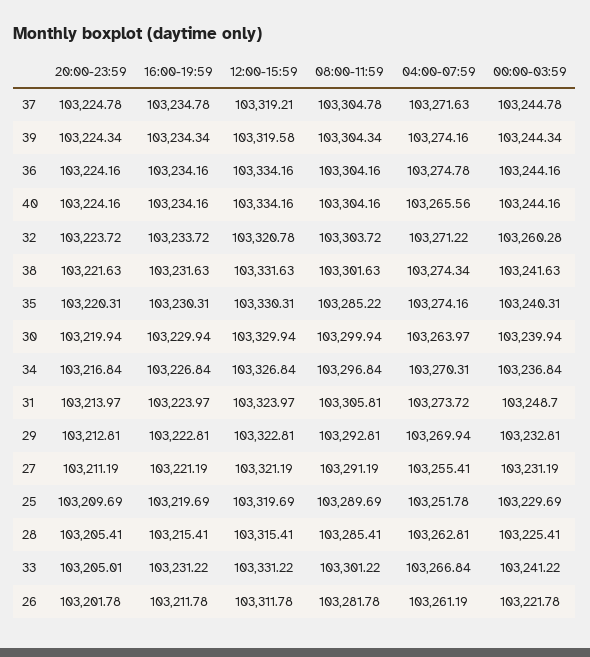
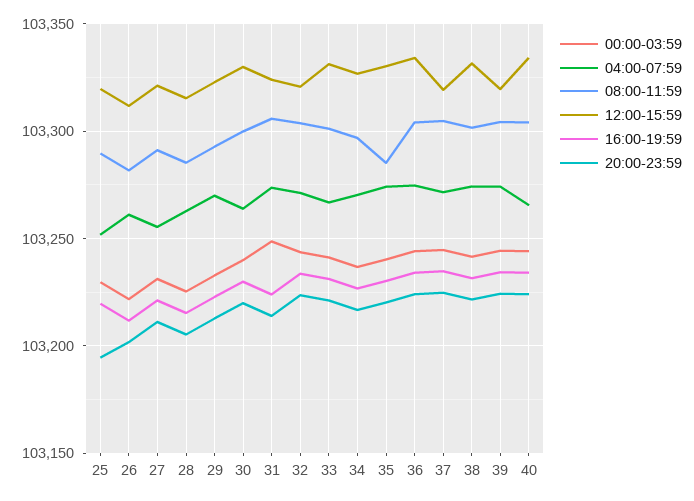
00:00-03:59, 32: 103260.28 -> 103245
20:00-23:59, 25: 103209.69 -> 103195
20:00-23:59, 33: 103205.01 -> 103220

